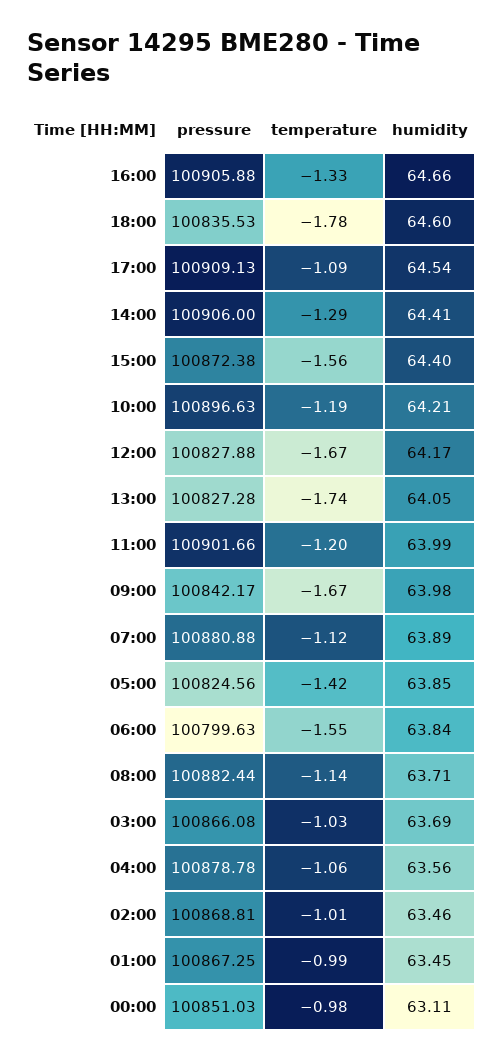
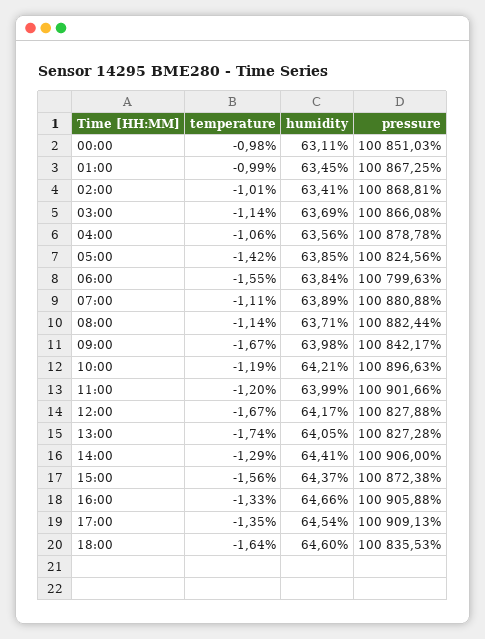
temperature, 18:00: -1.78 -> -1.64
temperature, 17:00: -1.09 -> -1.35
humidity, 15:00: 64.4 -> 64.37
temperature, 07:00: -1.12 -> -1.11
temperature, 03:00: -1.03 -> -1.14
humidity, 02:00: 63.46 -> 63.41

